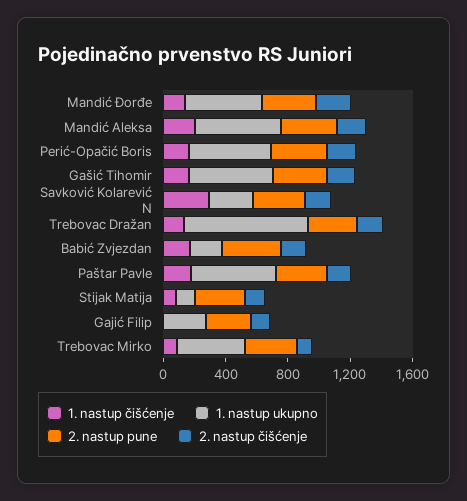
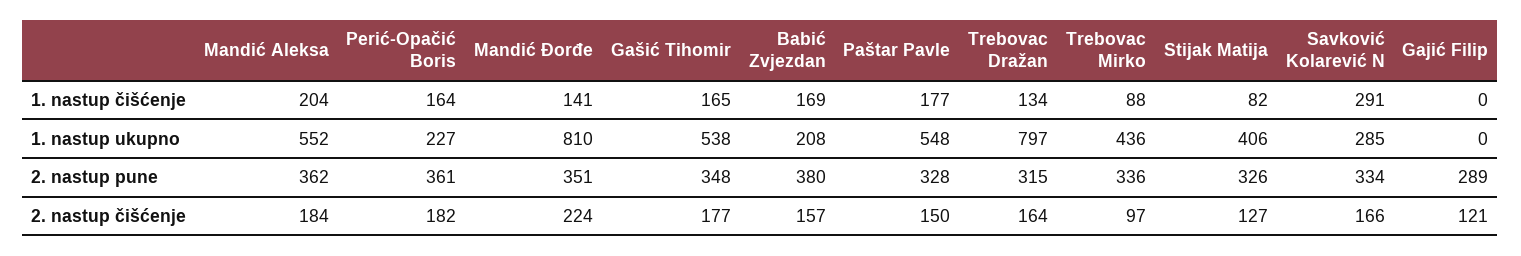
1. nastup ukupno, Mandić Đorđe: 500 -> 810
1. nastup ukupno, Perić-Opačić Boris: 500 -> 227
1. nastup ukupno, Stijak Matija: 100 -> 406
1. nastup ukupno, Gajić Filip: 300 -> 0

